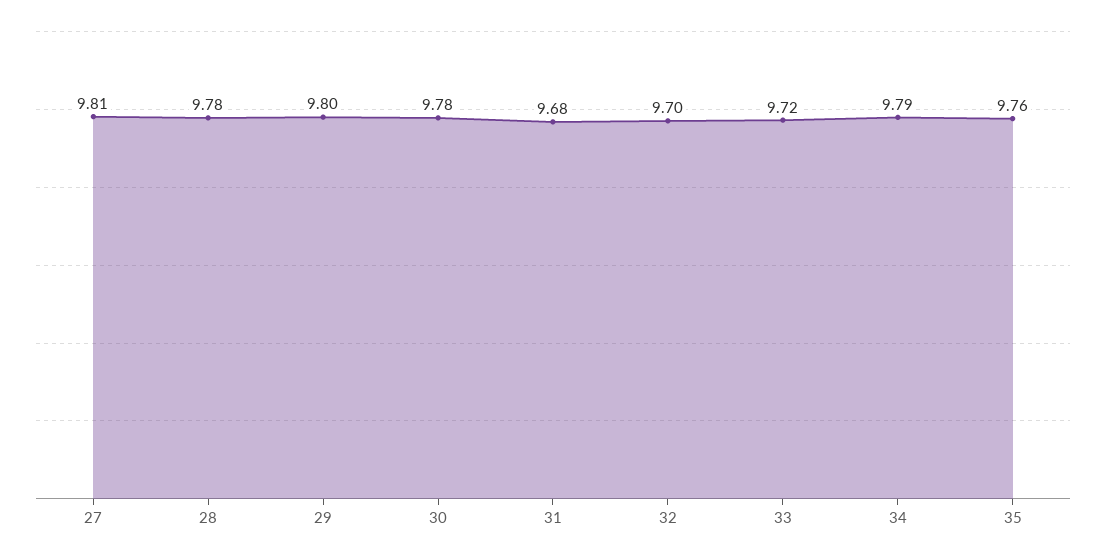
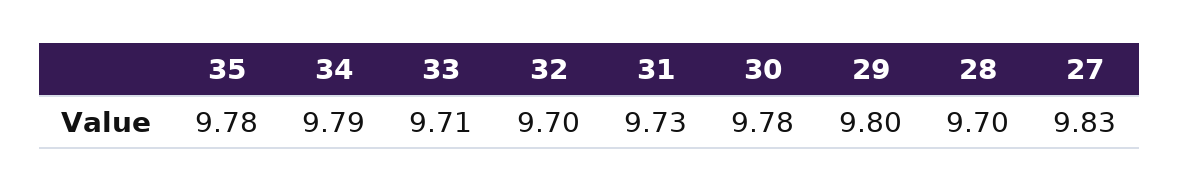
27: 9.81 -> 9.83
28: 9.78 -> 9.7
31: 9.68 -> 9.73
33: 9.72 -> 9.71
35: 9.76 -> 9.78

